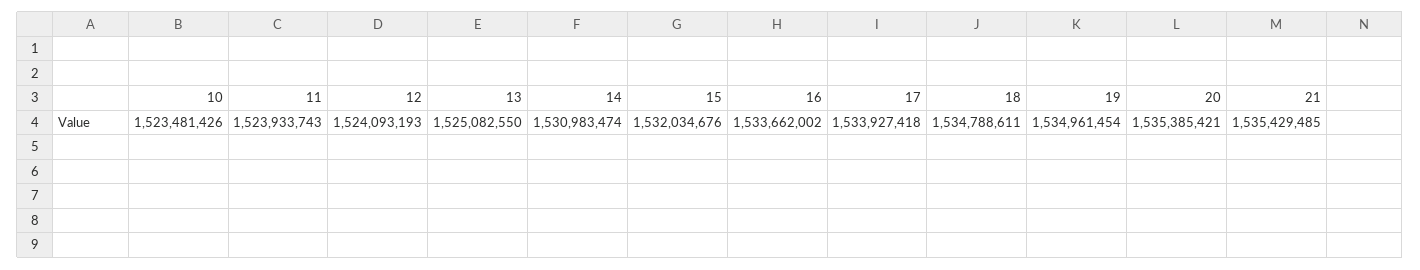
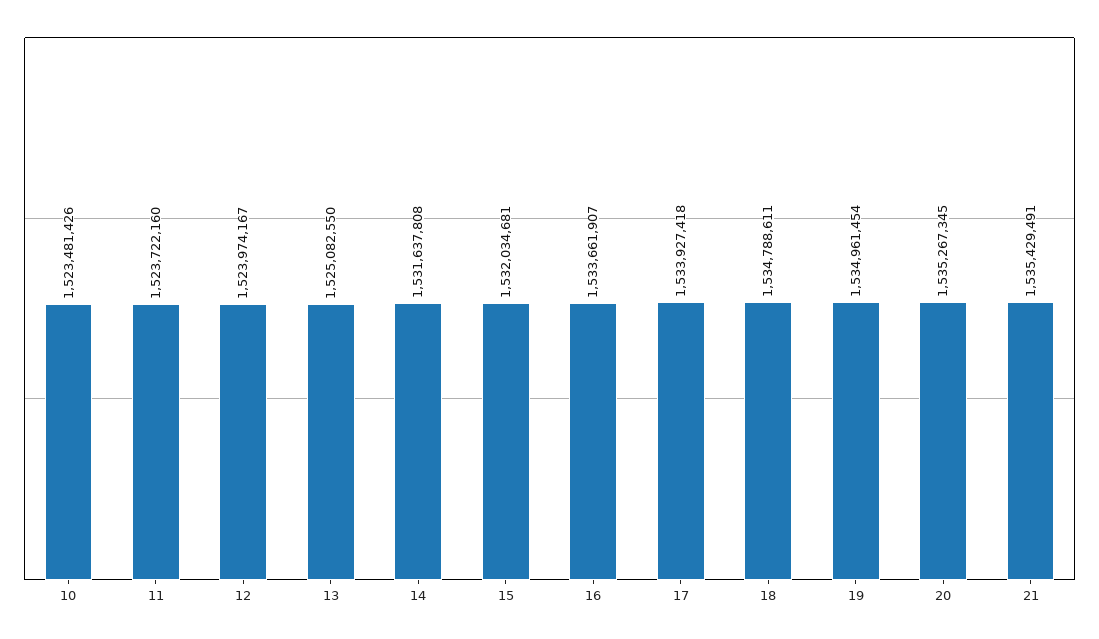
11: 1523933743 -> 1523722160
12: 1524093193 -> 1523974167
14: 1530983474 -> 1531637808
15: 1532034676 -> 1532034681
16: 1533662002 -> 1533661907
20: 1535385421 -> 1535267345
21: 1535429485 -> 1535429491

